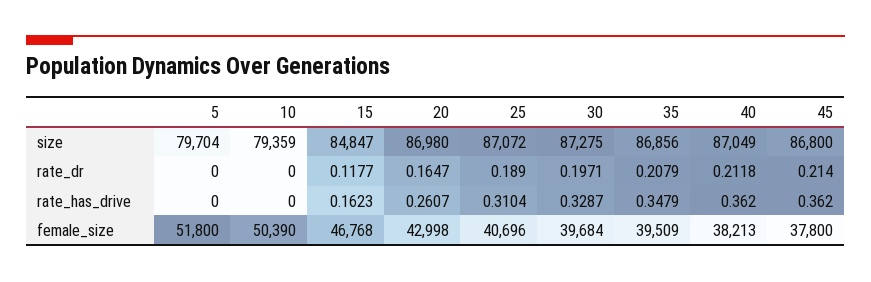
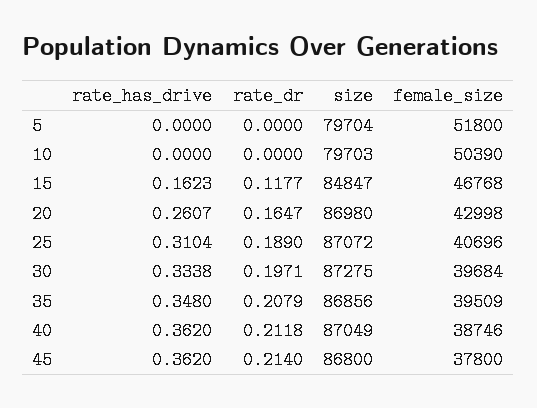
10, size: 79359 -> 79703
30, rate_has_drive: 0.3287 -> 0.3338
35, rate_has_drive: 0.3479 -> 0.348
40, female_size: 38213 -> 38746

